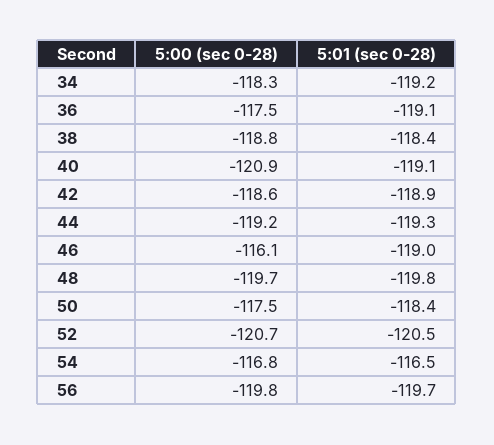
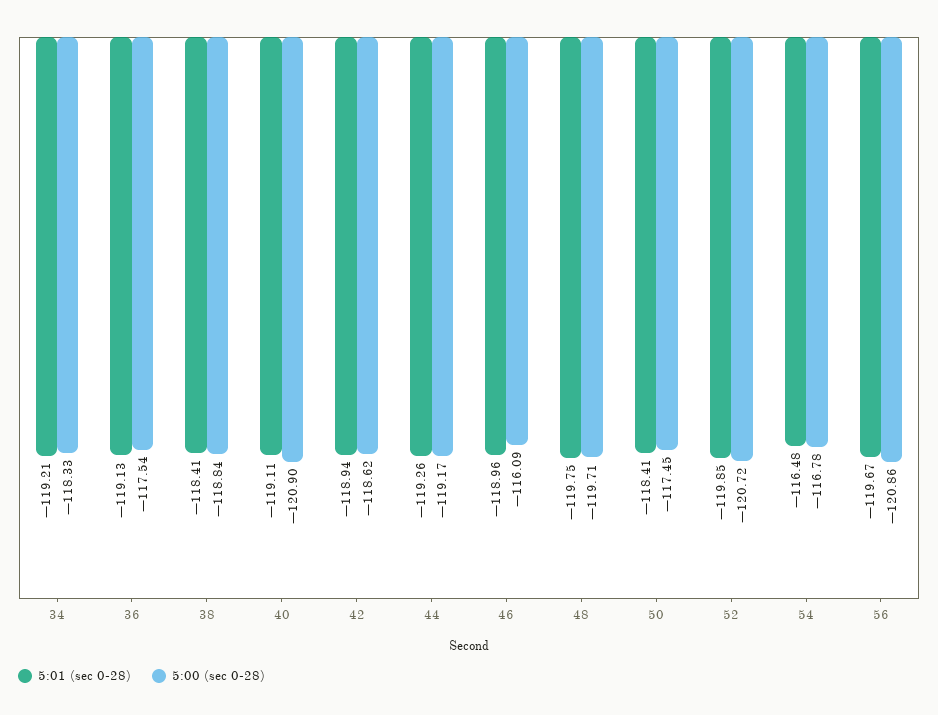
5:01 (sec 0-28), 52: -120.5 -> -119.85
5:00 (sec 0-28), 56: -119.8 -> -120.86

